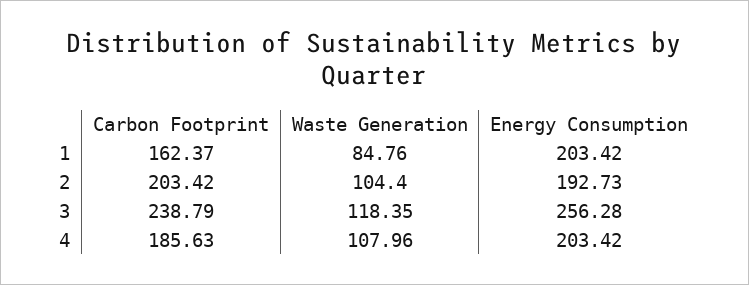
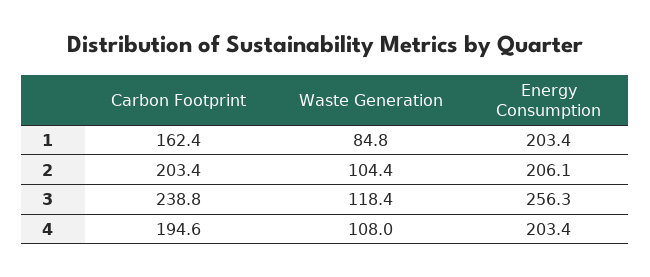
Energy Consumption, 2: 192.73 -> 206.1
Carbon Footprint, 4: 185.63 -> 194.6

